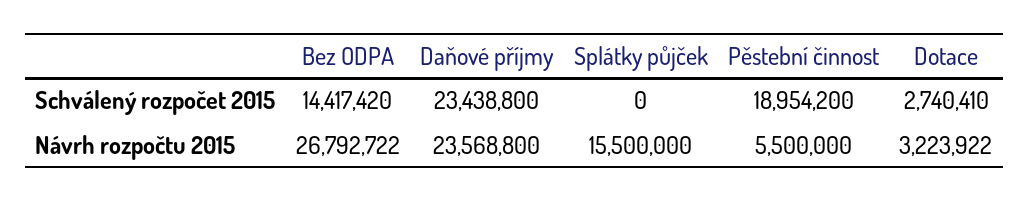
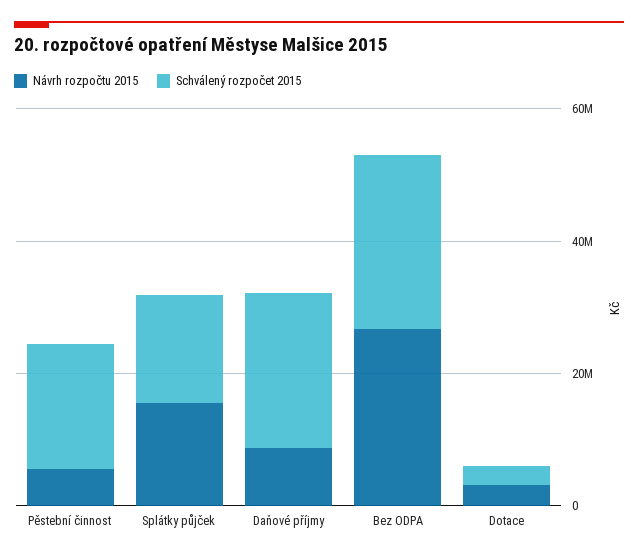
Schválený rozpočet 2015, Bez ODPA: 14417420 -> 25000000
Schválený rozpočet 2015, Splátky půjček: 0 -> 15000000
Návrh rozpočtu 2015, Daňové příjmy: 23568800 -> 10000000

